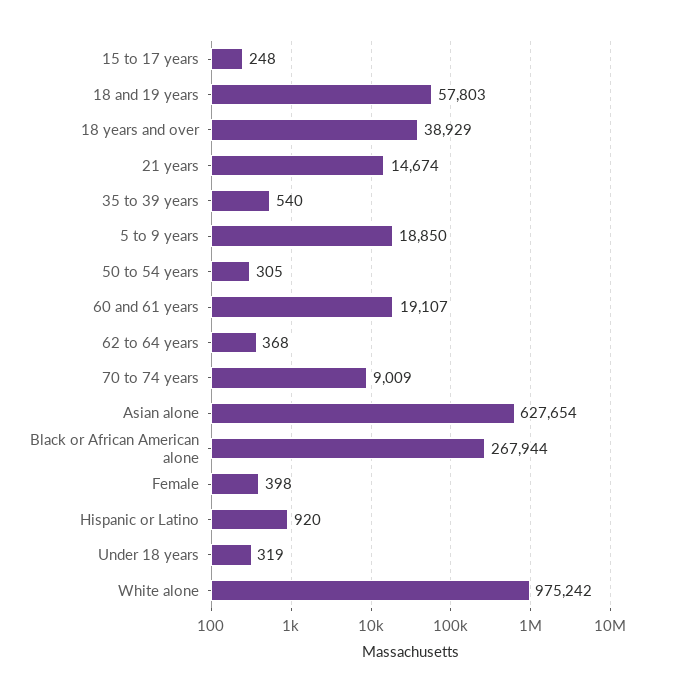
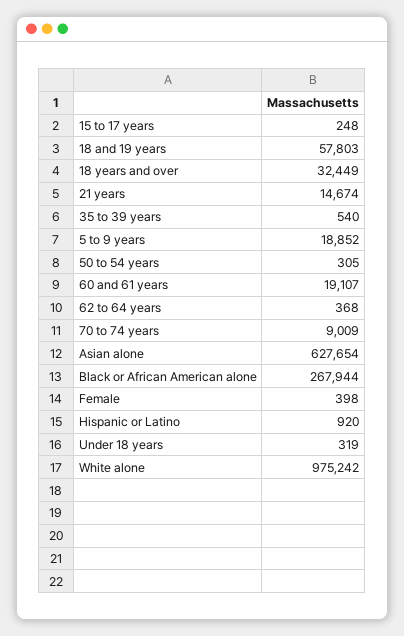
18 years and over: 38929 -> 32449
5 to 9 years: 18850 -> 18852

